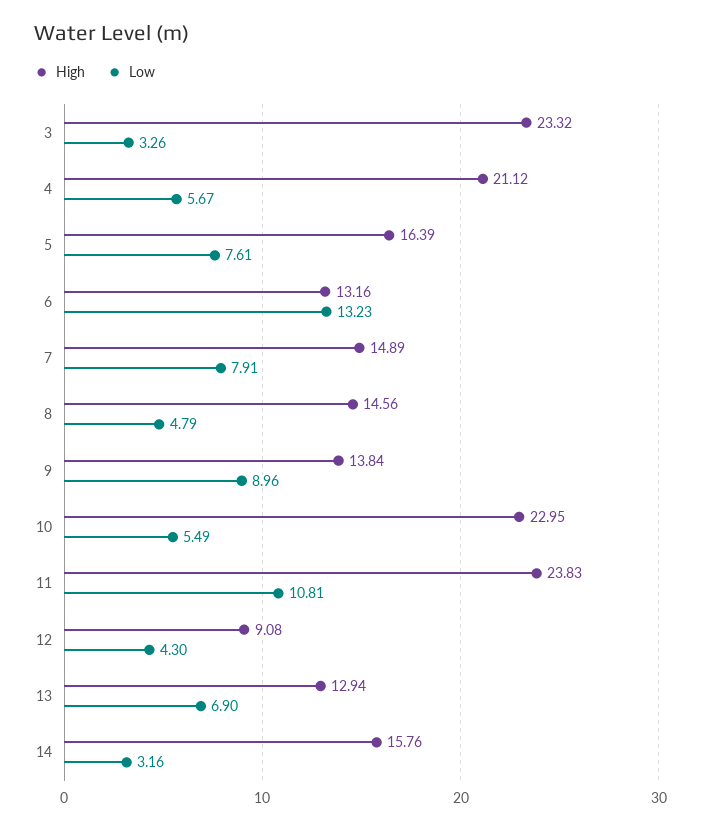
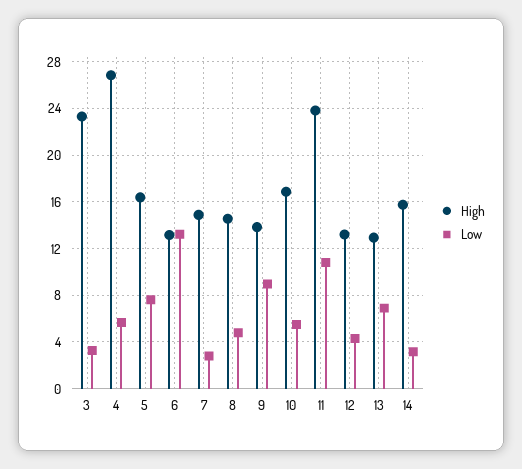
High, 4: 21.12 -> 27
Low, 7: 7.91 -> 3
High, 10: 22.95 -> 17
High, 12: 9.08 -> 13

